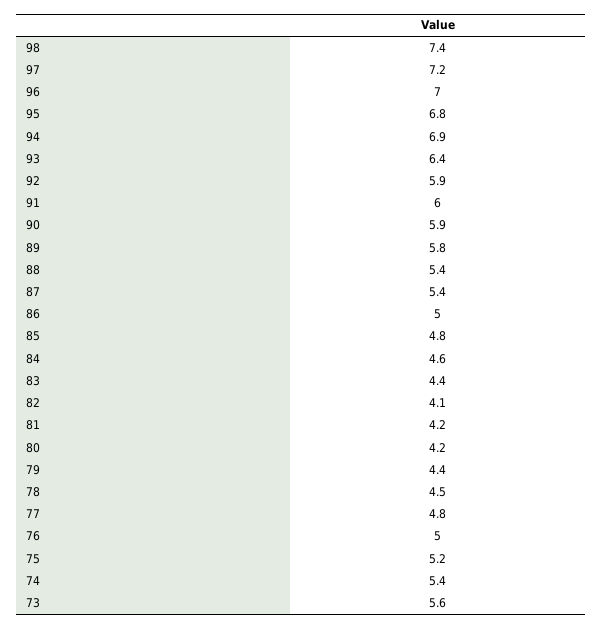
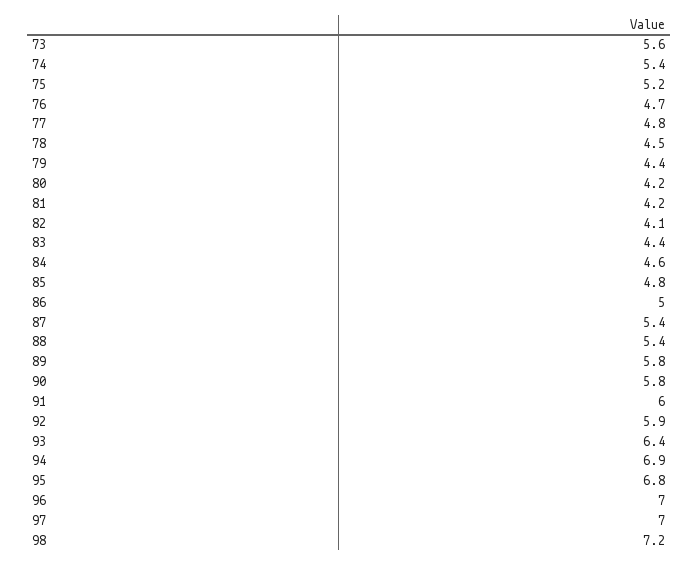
98: 7.4 -> 7.2
97: 7.2 -> 7
90: 5.9 -> 5.8
76: 5 -> 4.7

